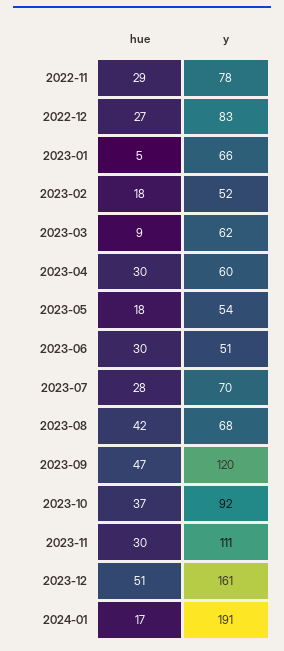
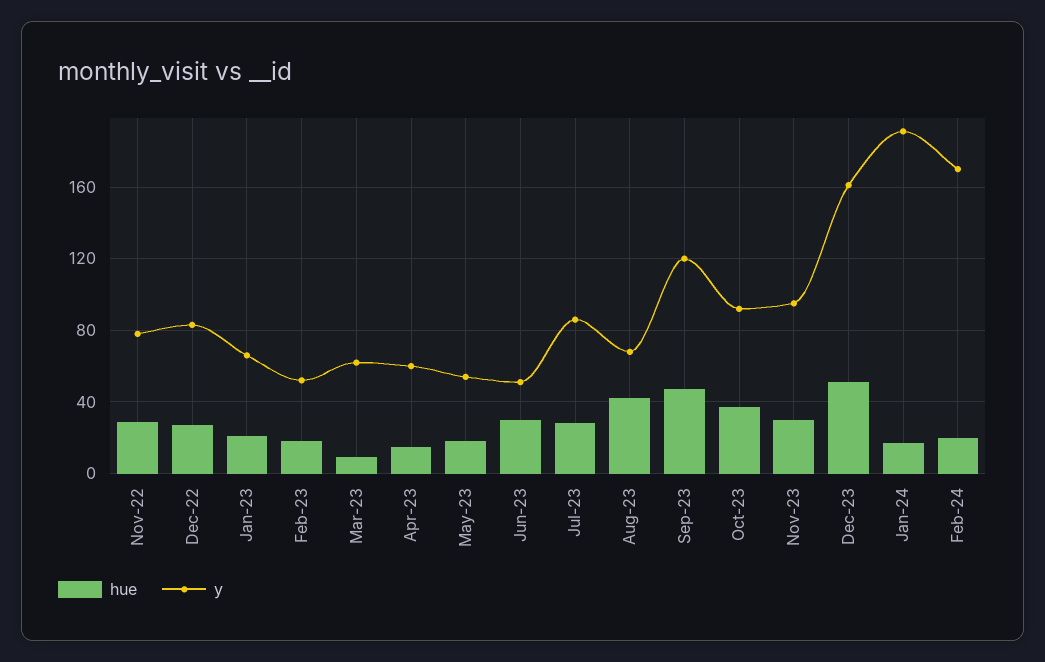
hue, 2023-01: 5 -> 20
hue, 2023-04: 30 -> 15
y, 2023-07: 70 -> 85
y, 2023-11: 111 -> 95
hue, Feb-24: none -> 20
y, Feb-24: none -> 170

